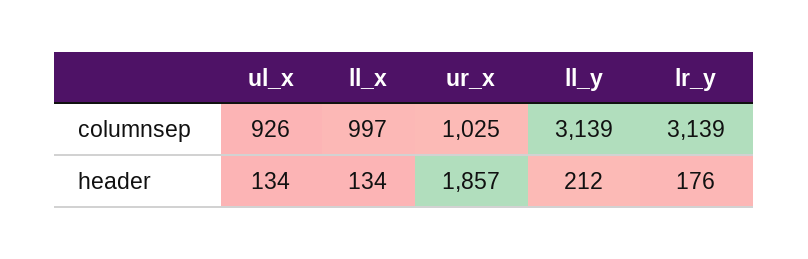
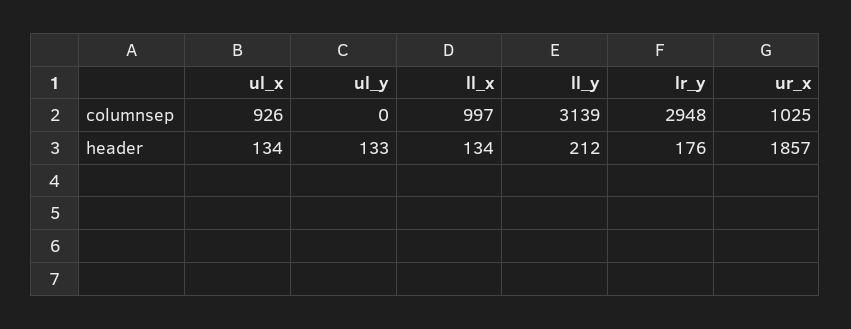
lr_y, columnsep: 3139 -> 2948
ul_y, columnsep: none -> 0
ul_y, header: none -> 133

